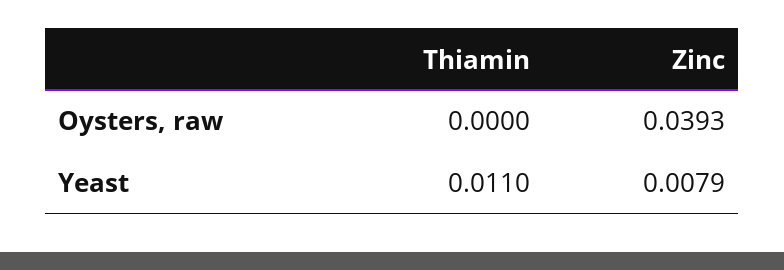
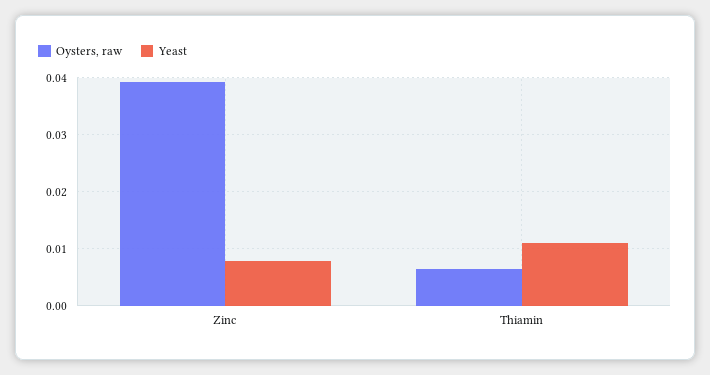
Oysters, raw, Thiamin: 0 -> 0.006

